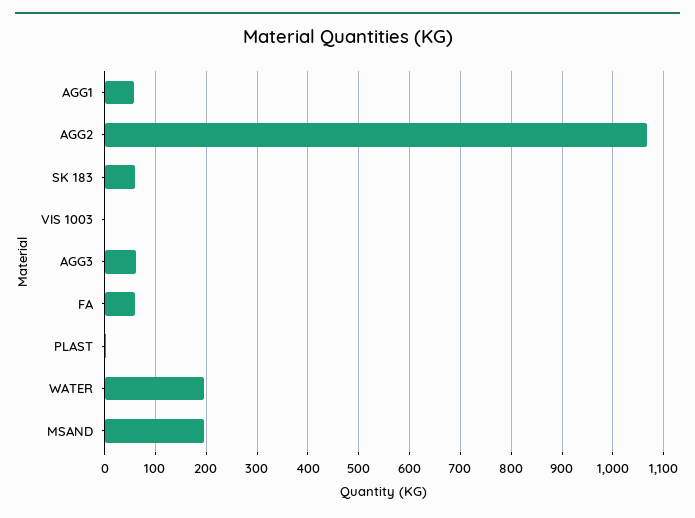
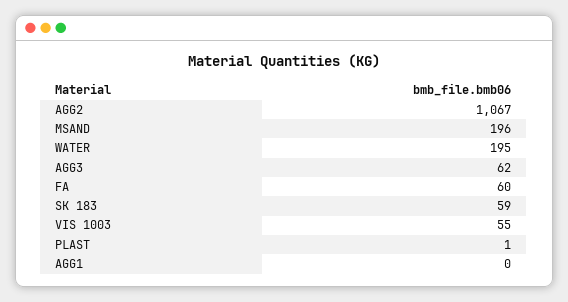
AGG1: 60 -> 0
VIS 1003: 0 -> 55

